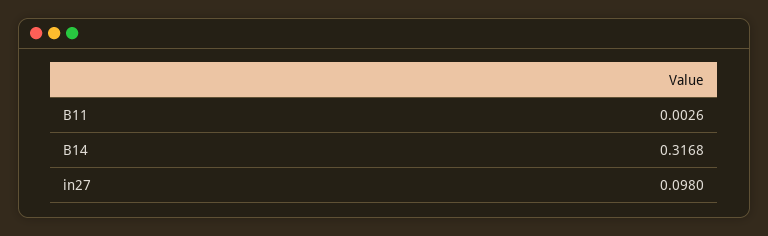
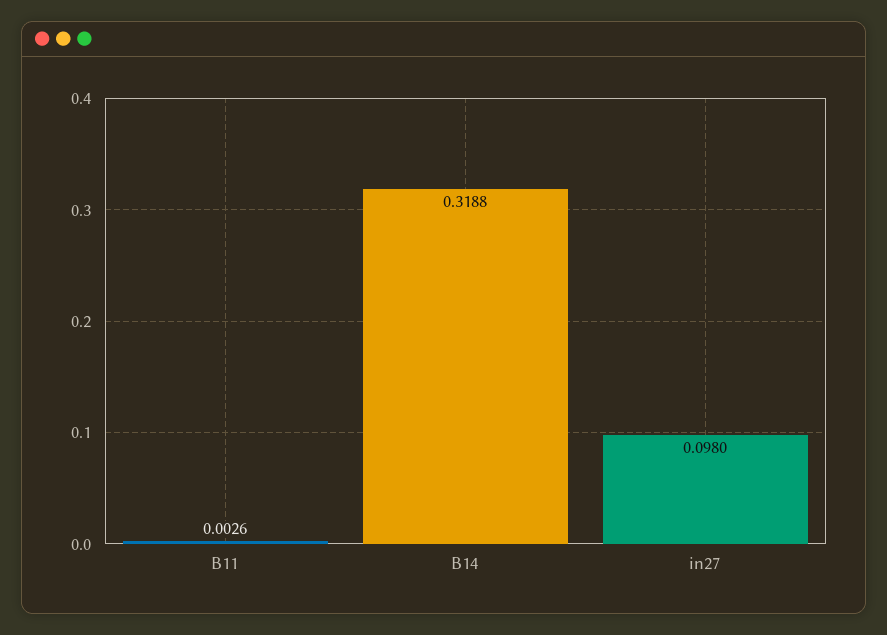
B14: 0.3168 -> 0.3188

